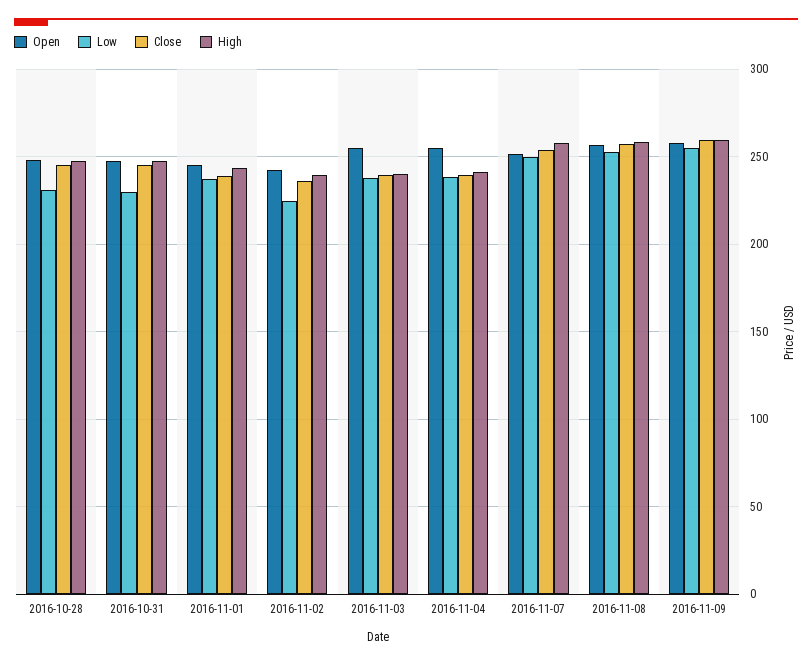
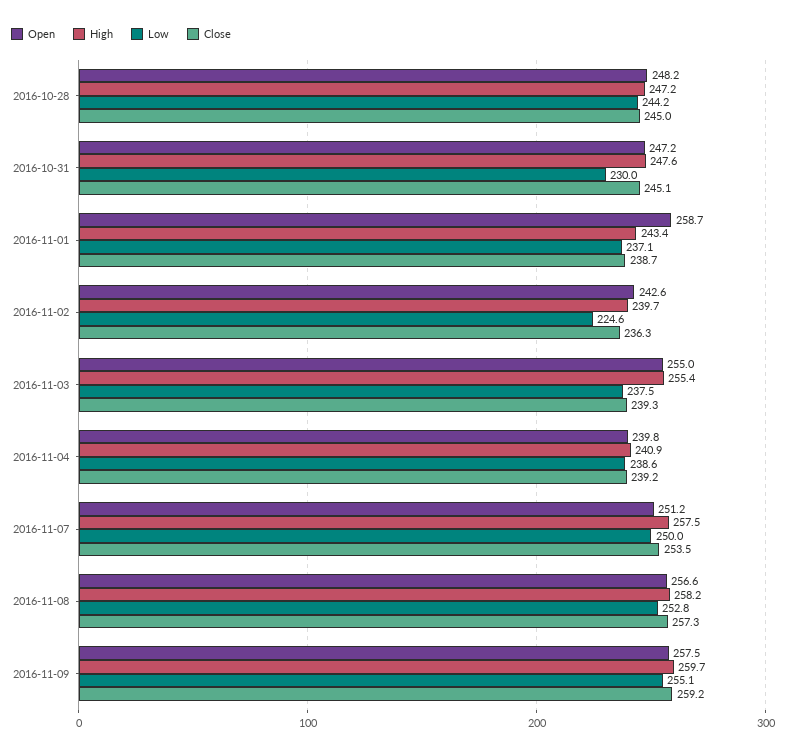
Low, 2016-10-28: 230 -> 244.2
Open, 2016-11-01: 245 -> 258.7
High, 2016-11-03: 240 -> 255.4
Open, 2016-11-04: 255 -> 239.8

